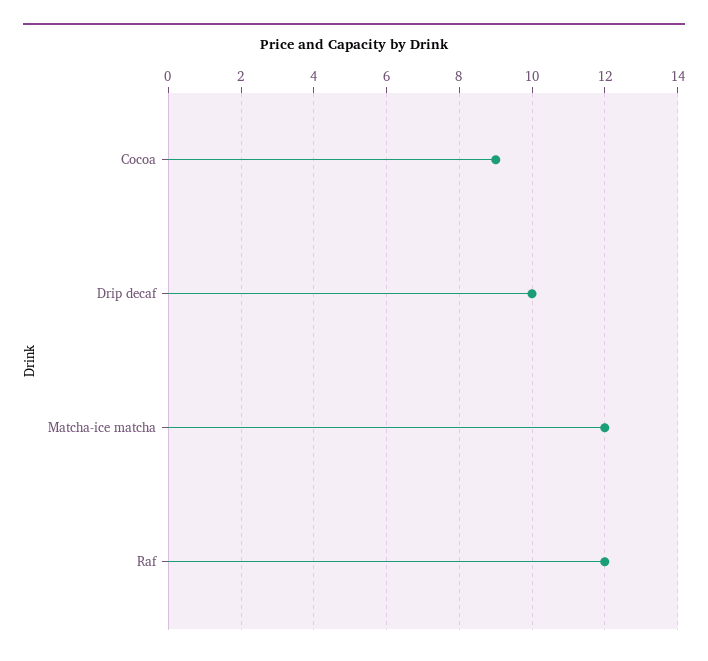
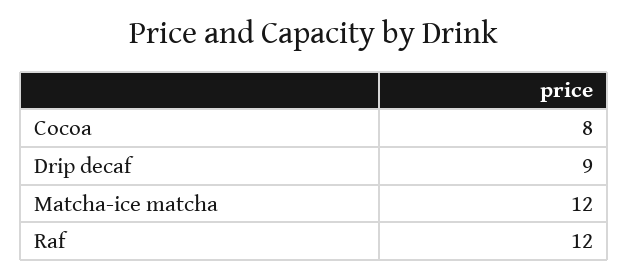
Cocoa: 9 -> 8
Drip decaf: 10 -> 9

